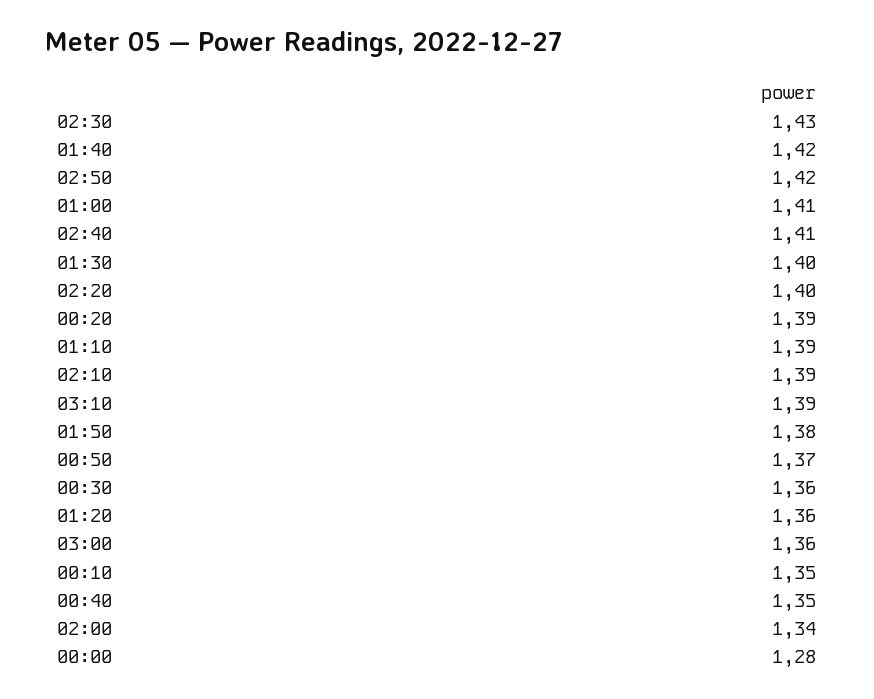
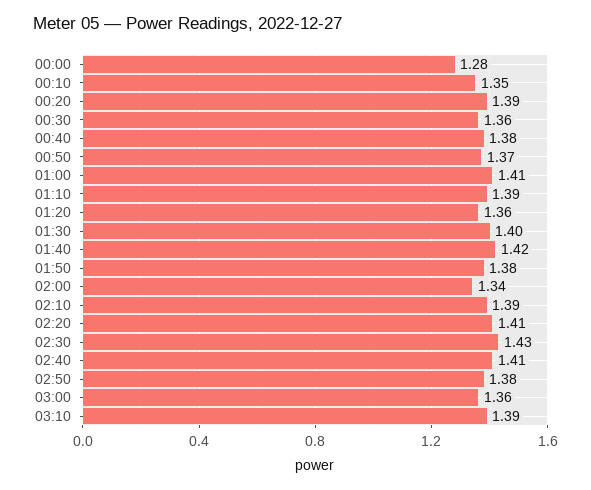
02:50: 1.42 -> 1.38
02:20: 1.4 -> 1.41
00:40: 1.35 -> 1.38

